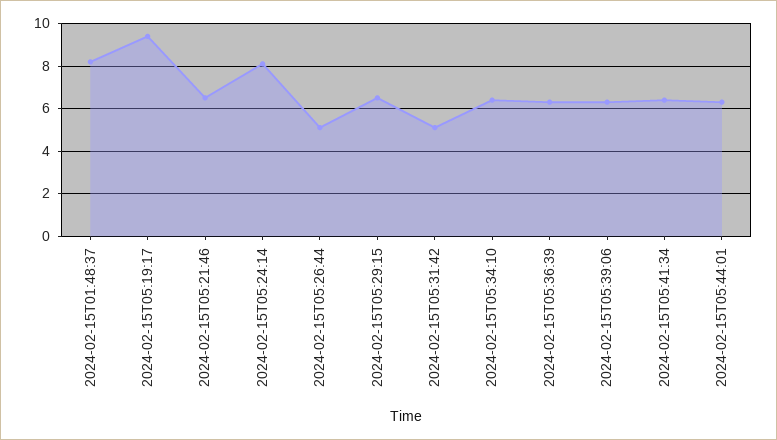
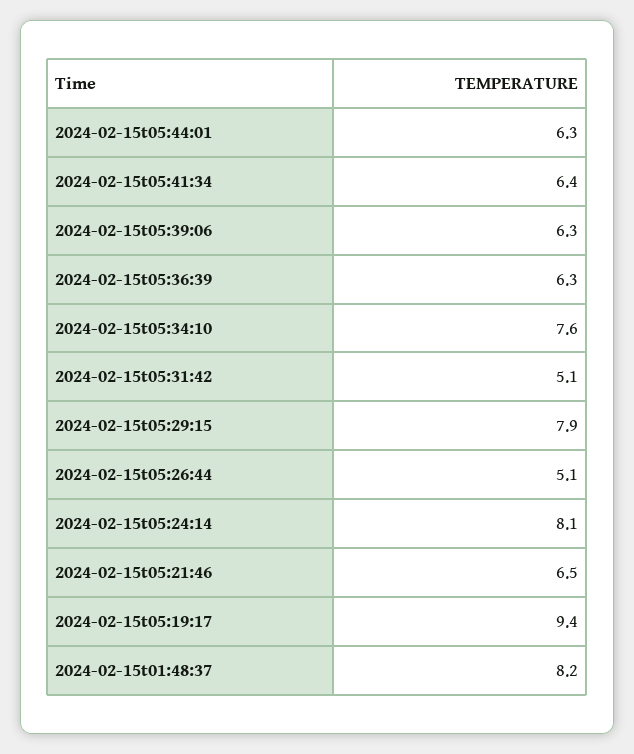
2024-02-15T05:29:15: 6.5 -> 7.9
2024-02-15T05:34:10: 6.5 -> 7.6

